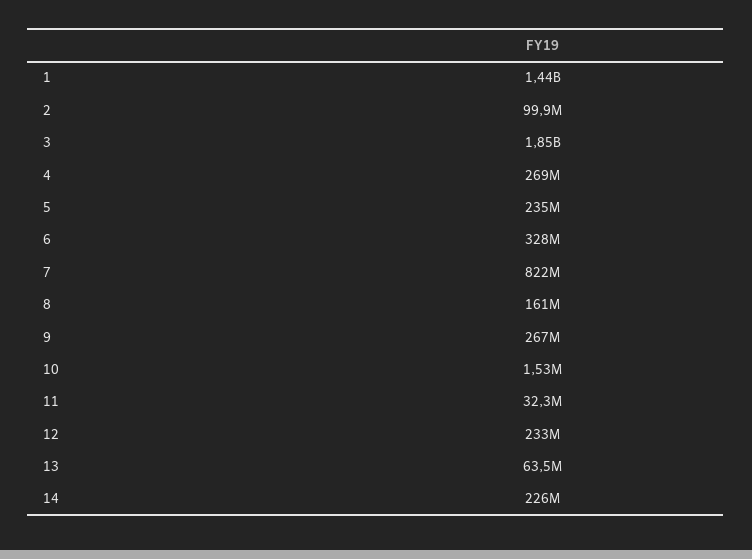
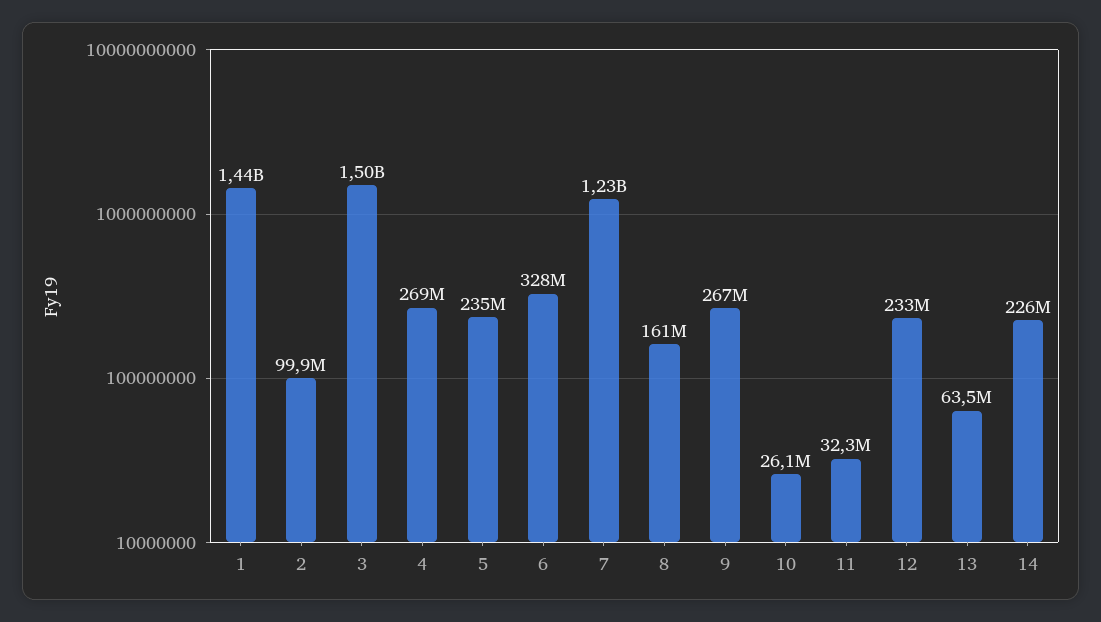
3: 1850000000 -> 1500000000
7: 822000000 -> 1230000000
10: 1530000 -> 26100000

